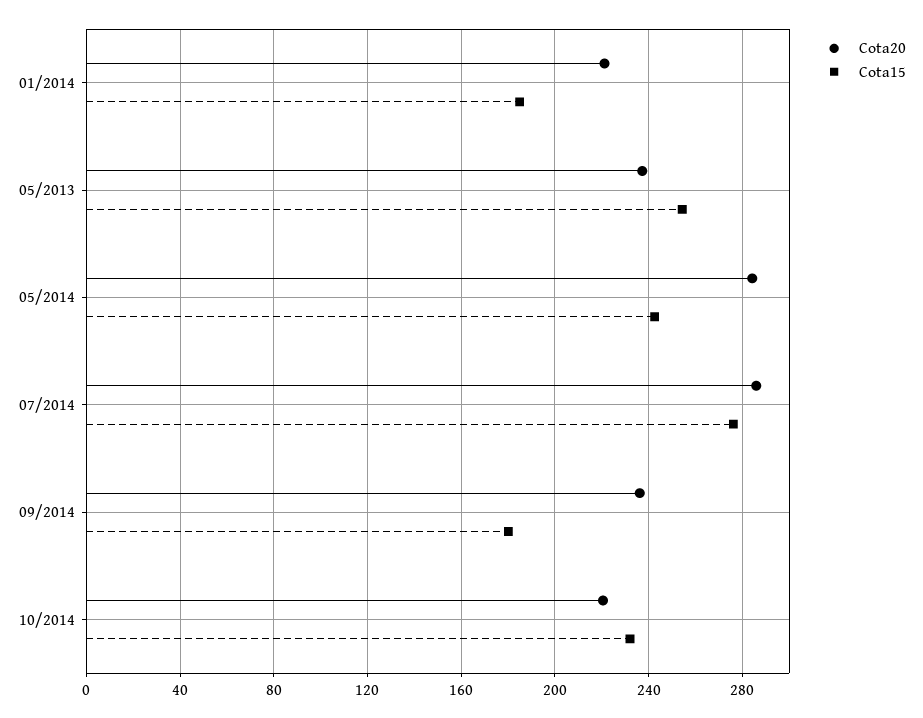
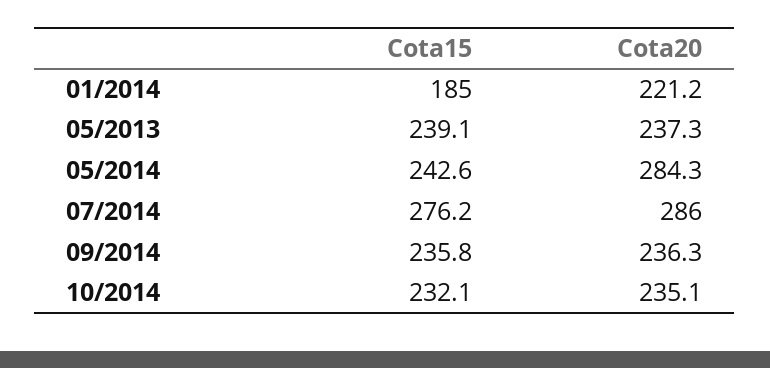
Cota15, 05/2013: 255 -> 239.1
Cota15, 09/2014: 180 -> 235.8
Cota20, 10/2014: 220 -> 235.1

